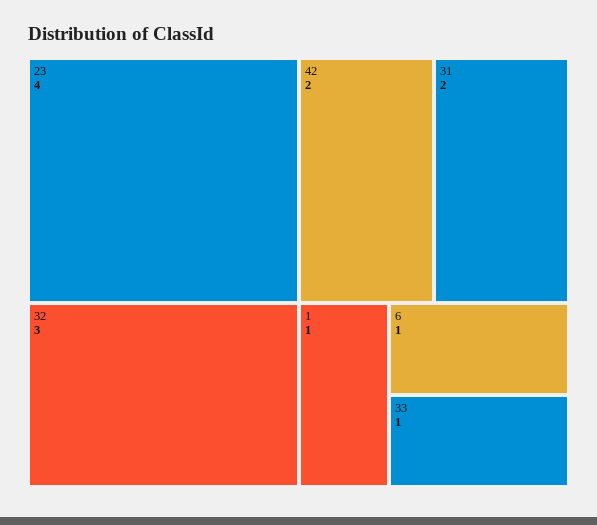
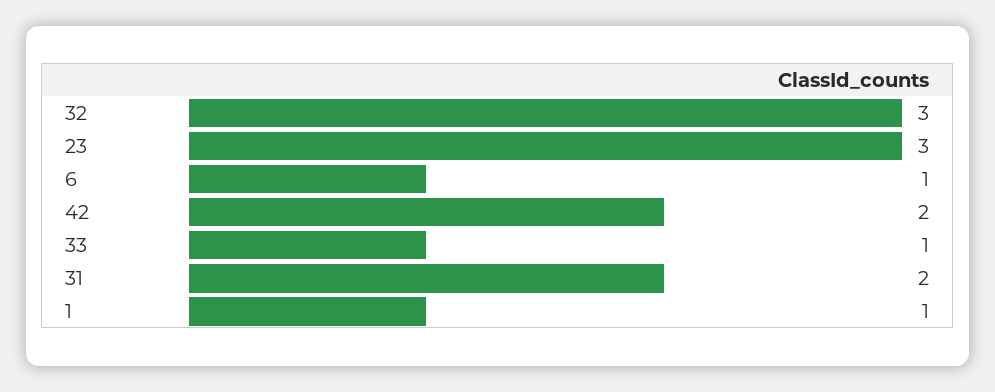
23: 4 -> 3

